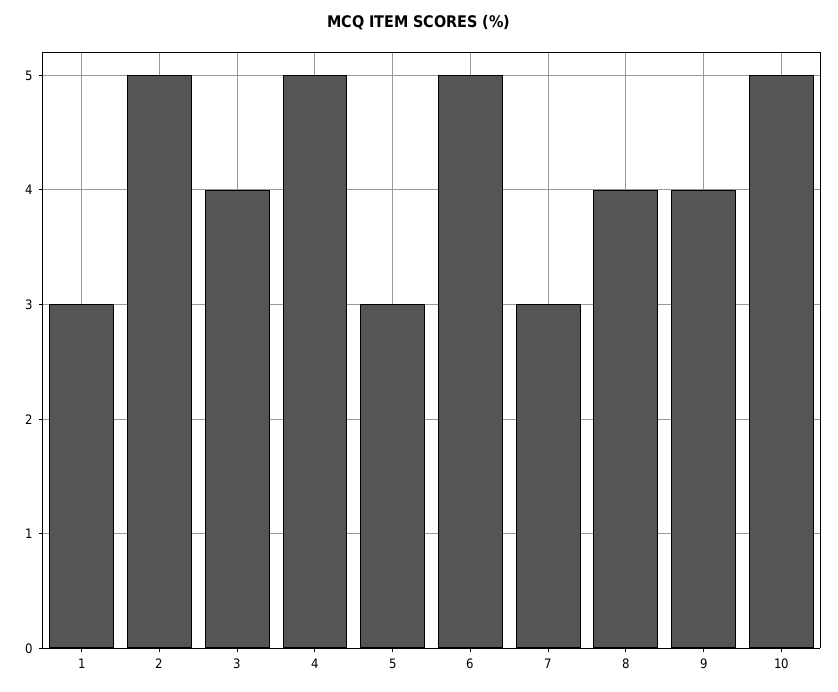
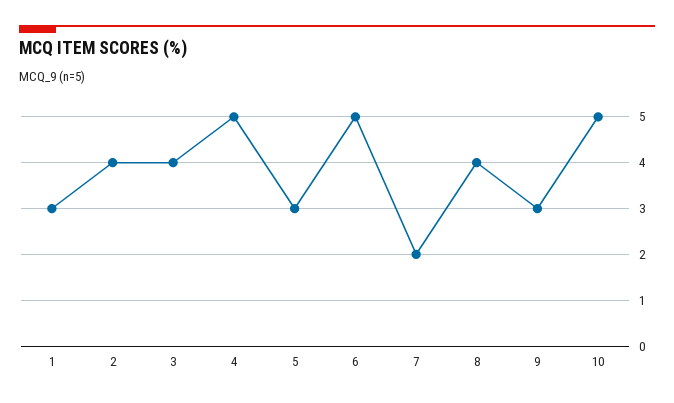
2: 5 -> 4
7: 3 -> 2
9: 4 -> 3

